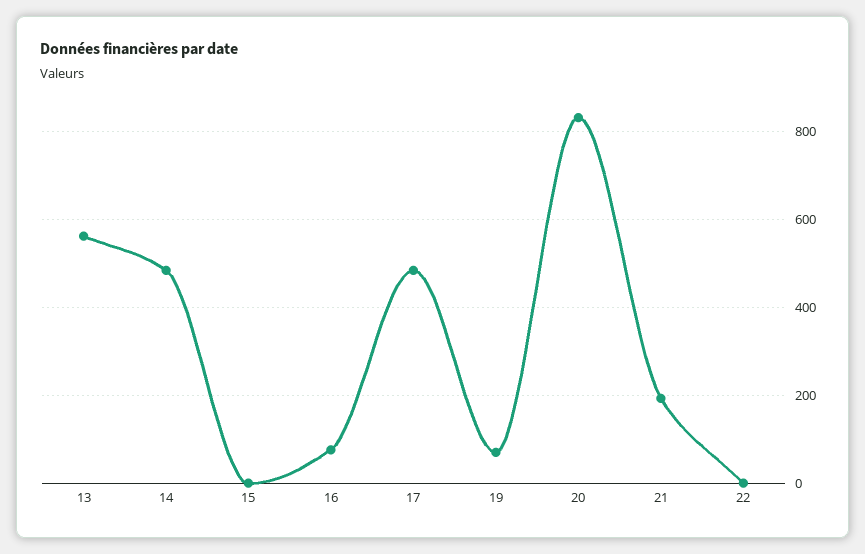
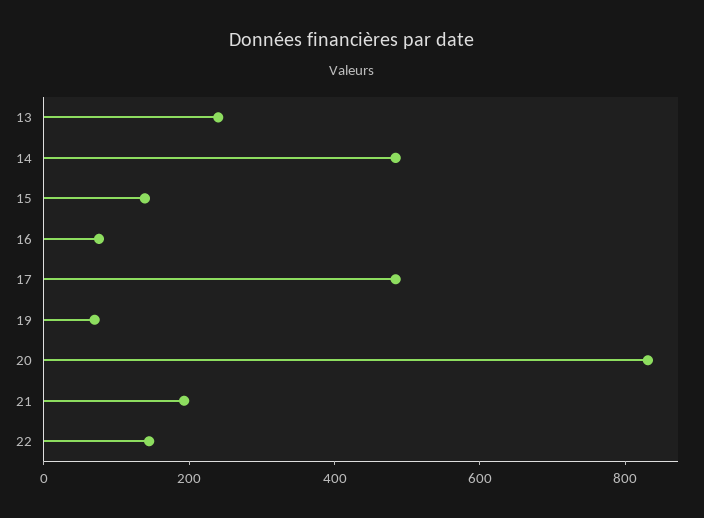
13: 560 -> 250
15: 0 -> 150
22: 0 -> 150

